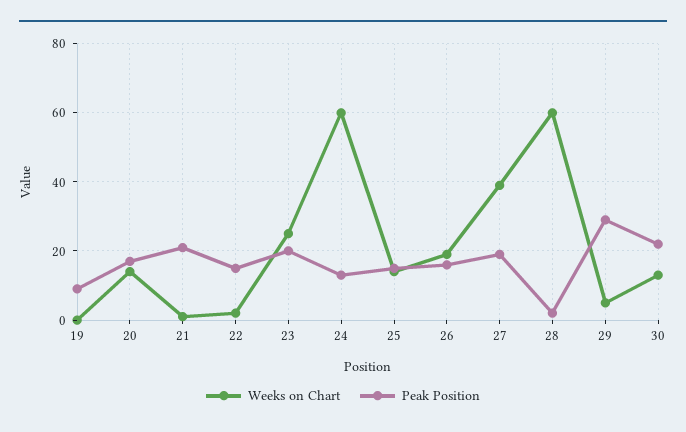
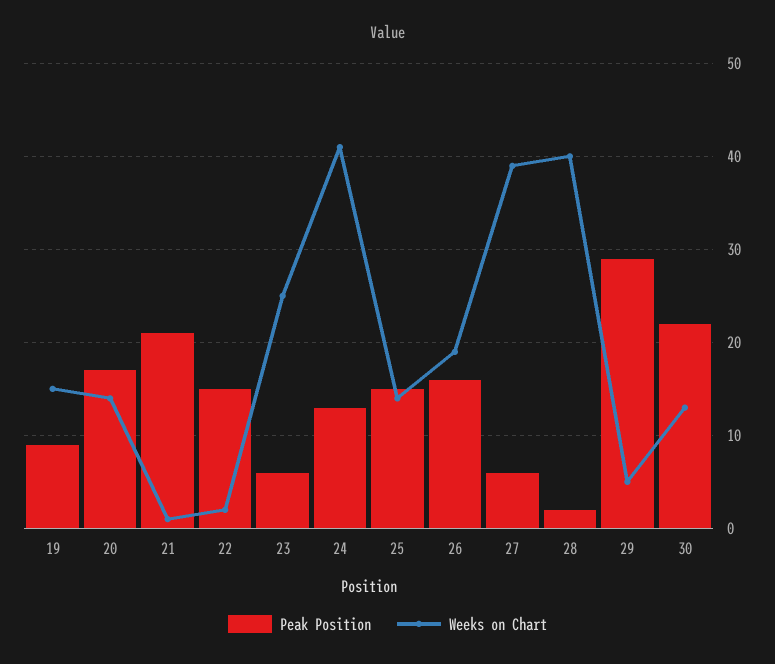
Weeks on Chart, 19: 0 -> 15
Peak Position, 23: 20 -> 6
Weeks on Chart, 24: 60 -> 41
Peak Position, 27: 20 -> 6
Weeks on Chart, 28: 60 -> 40

